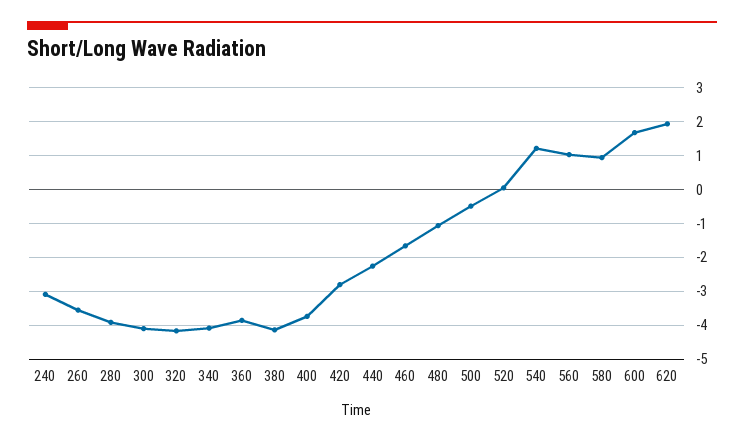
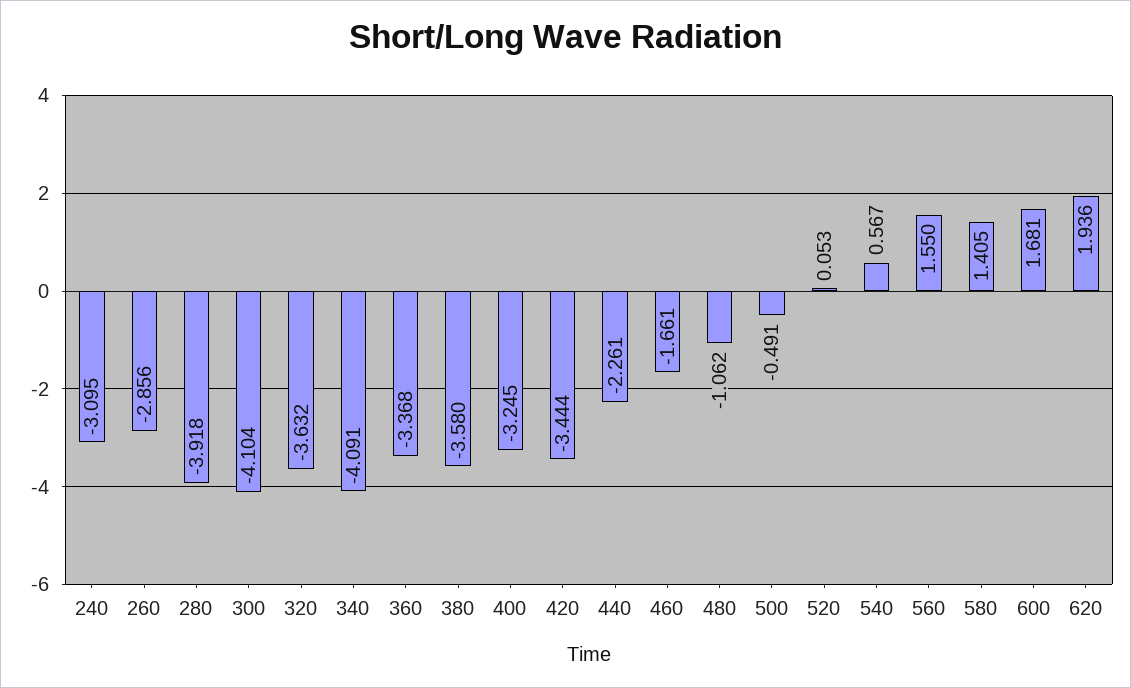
260: -3.6 -> -2.856
320: -4.2 -> -3.632
360: -3.8 -> -3.368
380: -4.2 -> -3.58
400: -3.8 -> -3.245
420: -2.8 -> -3.444
540: 1.2 -> 0.567
560: 1 -> 1.55
580: 1 -> 1.405

